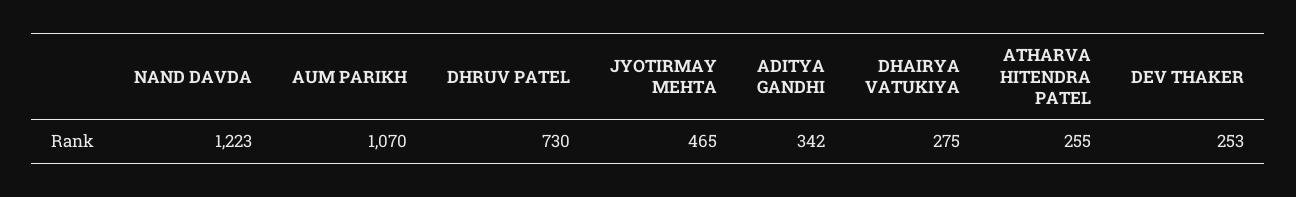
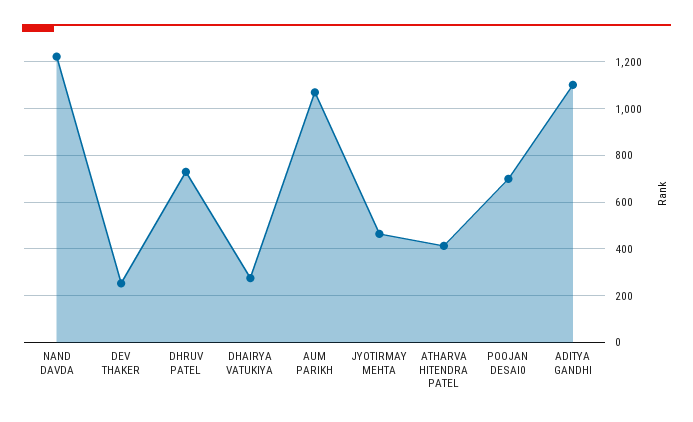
ADITYA GANDHI: 342 -> 1100
ATHARVA HITENDRA PATEL: 255 -> 400
POOJAN DESAI0: none -> 700

